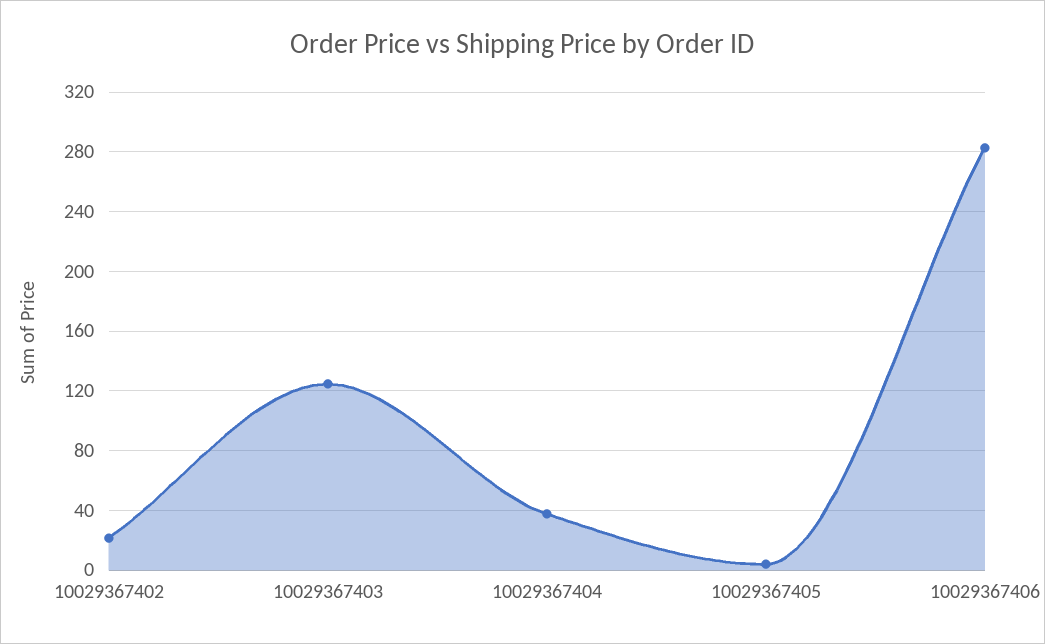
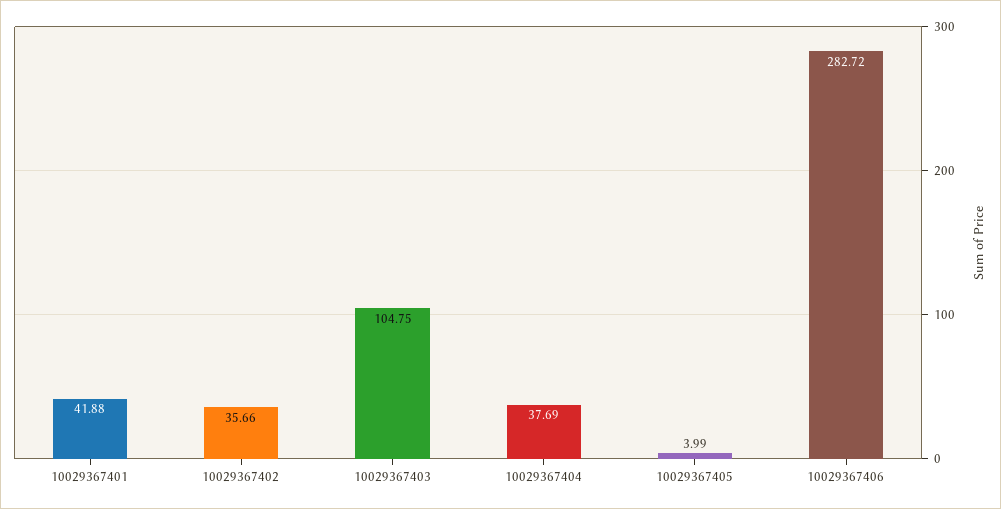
10029367402: 20 -> 35.66
10029367403: 125 -> 104.75
10029367401: none -> 41.88

